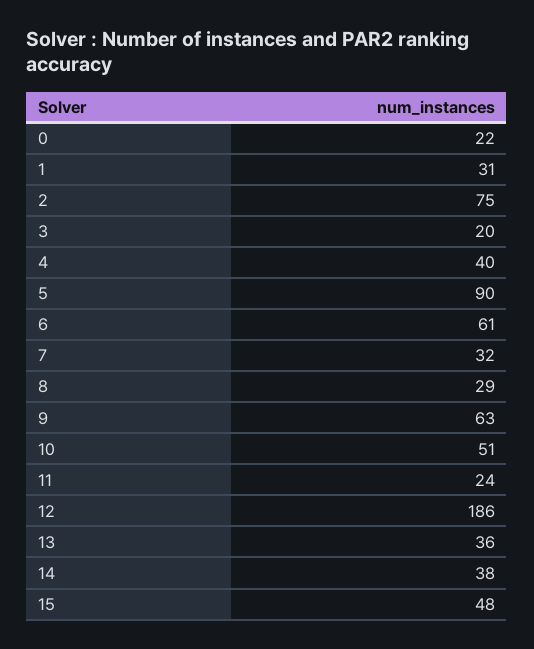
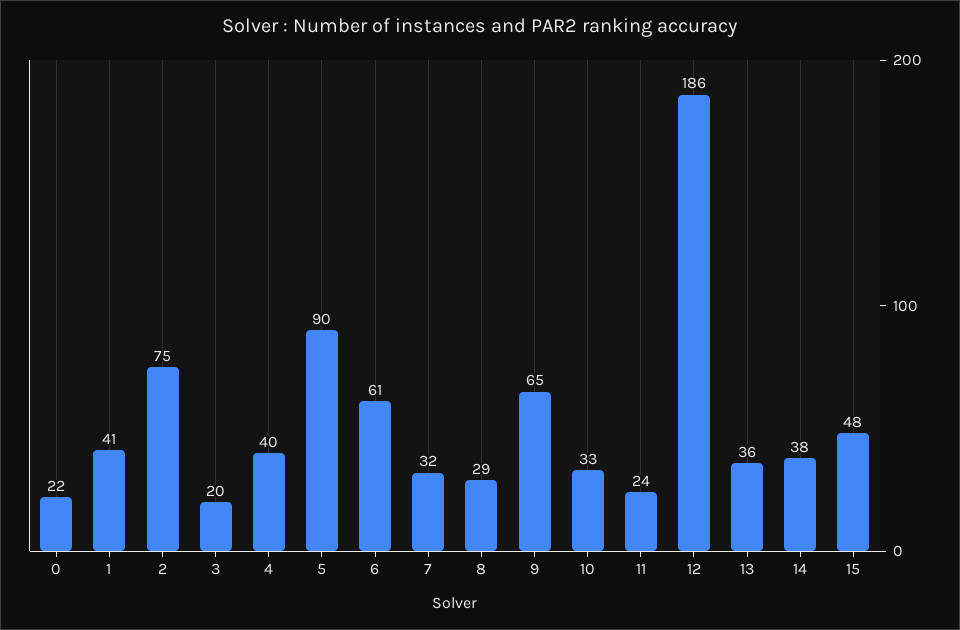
1: 31 -> 41
9: 63 -> 65
10: 51 -> 33

